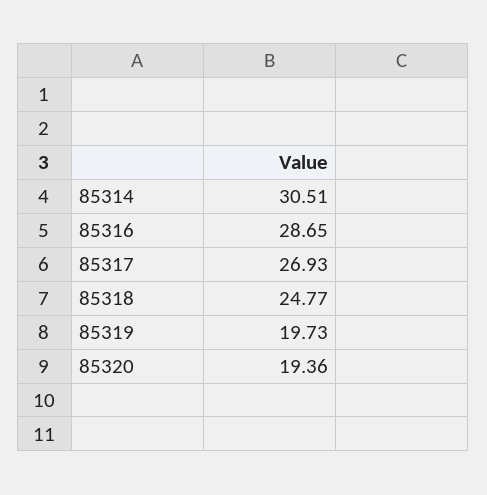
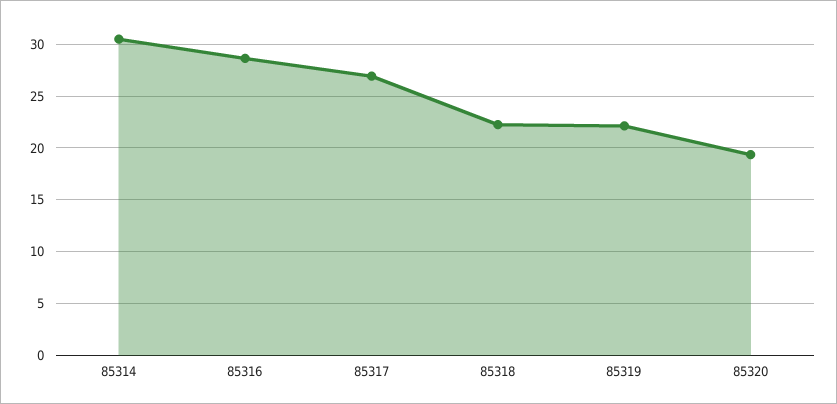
85318: 24.77 -> 22
85319: 19.73 -> 22

